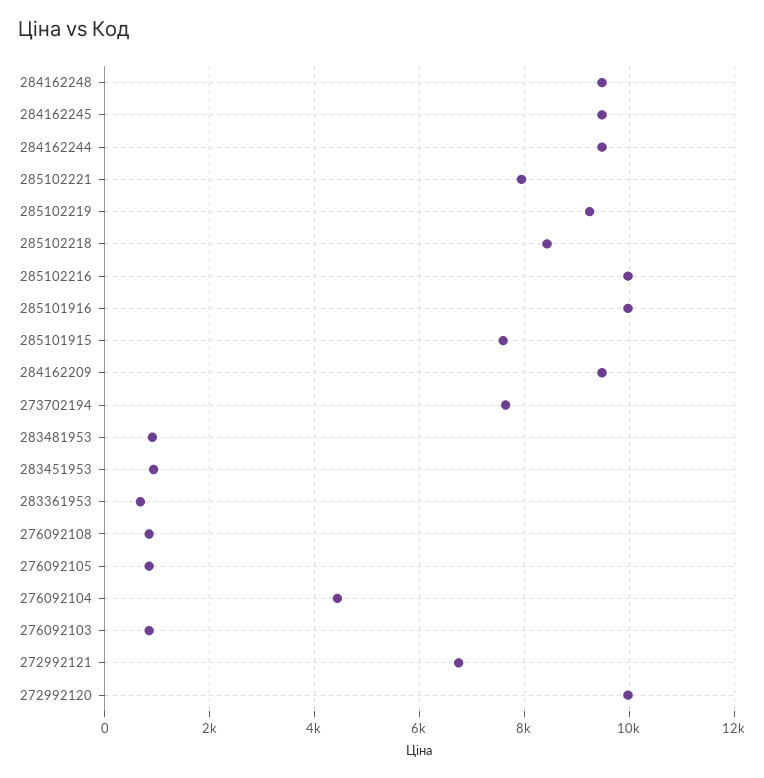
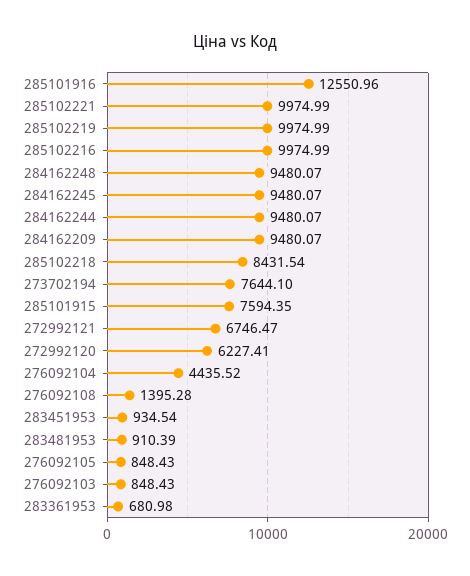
285102221: 8000 -> 9974.99
285102219: 9200 -> 9974.99
285101916: 10000 -> 12550.96
276092108: 800 -> 1395.28
272992120: 10000 -> 6227.41

